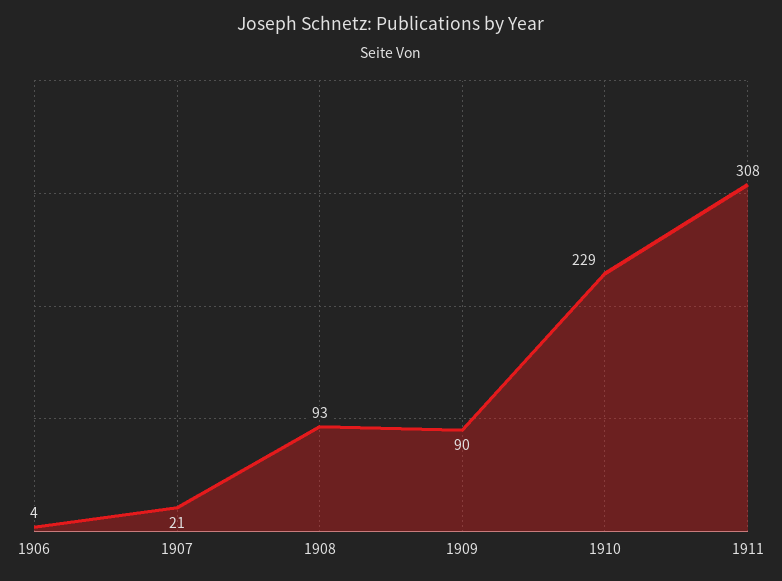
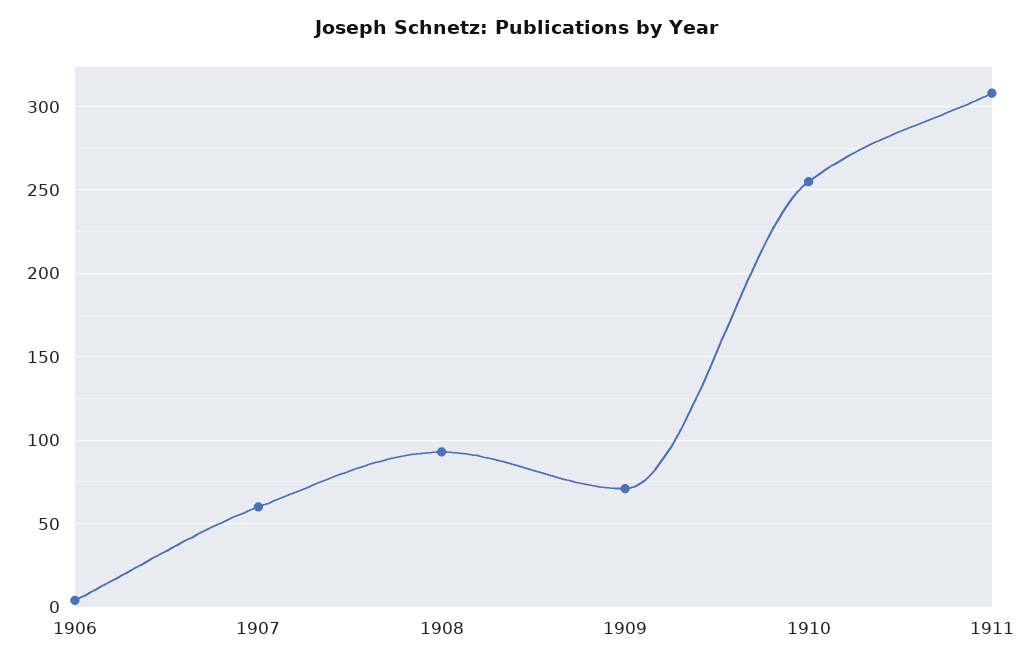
1907: 21 -> 60
1909: 90 -> 70
1910: 229 -> 255

